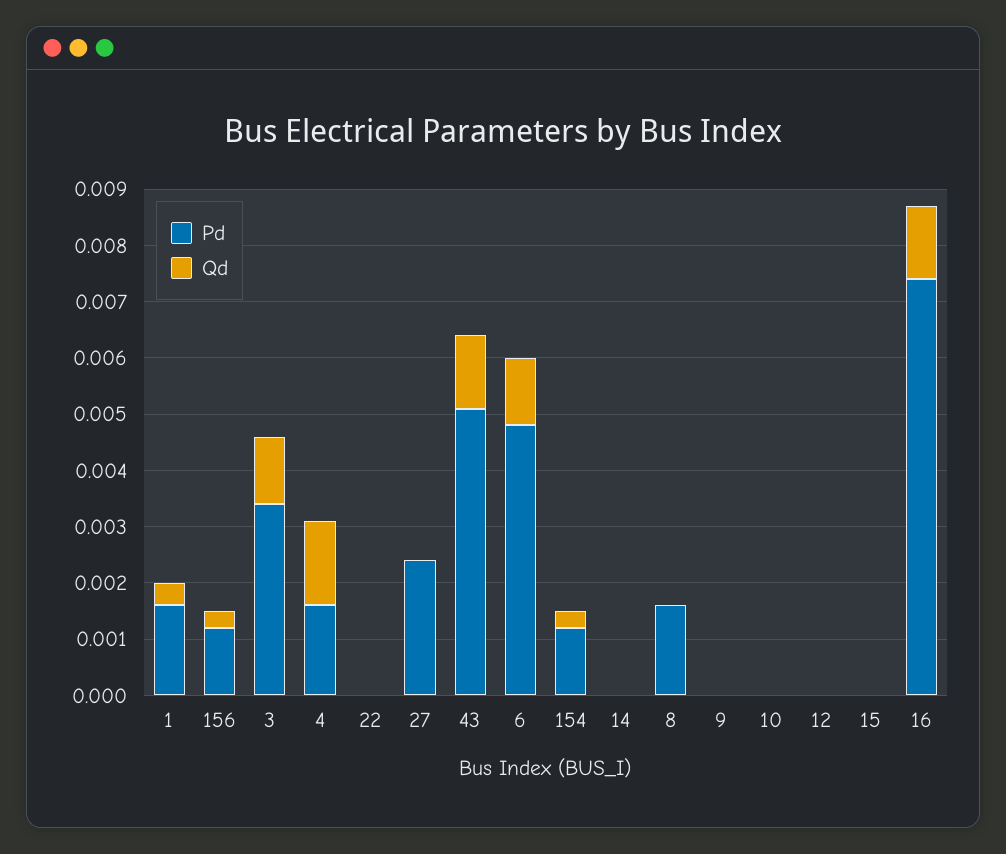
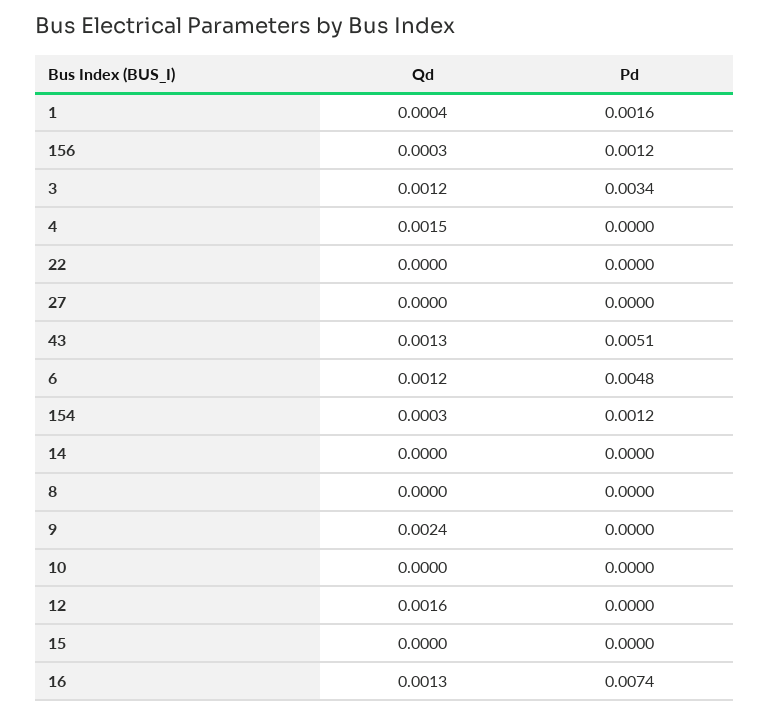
Pd, 4: 0.0015 -> 0
Pd, 27: 0.0025 -> 0
Pd, 8: 0.0015 -> 0
Qd, 9: 0 -> 0.0024
Qd, 12: 0 -> 0.0016

